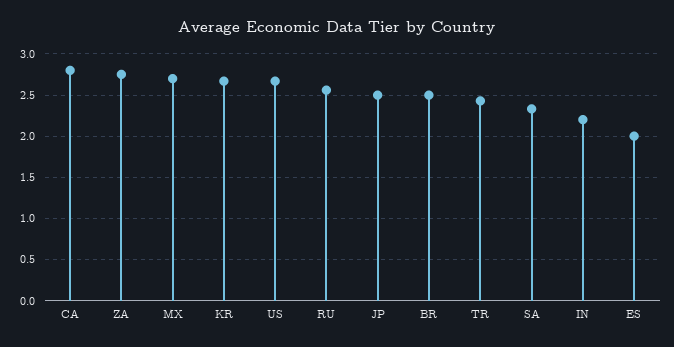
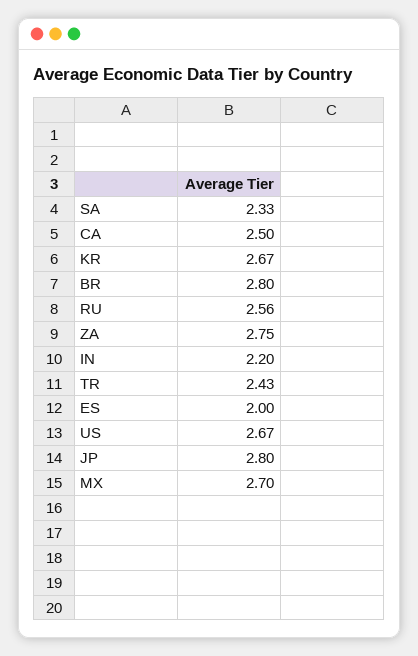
CA: 2.8 -> 2.5
JP: 2.5 -> 2.8
BR: 2.5 -> 2.8

